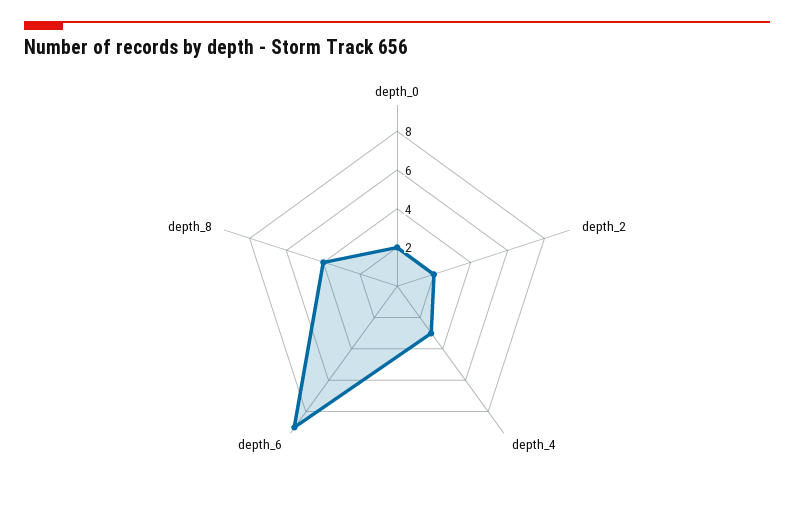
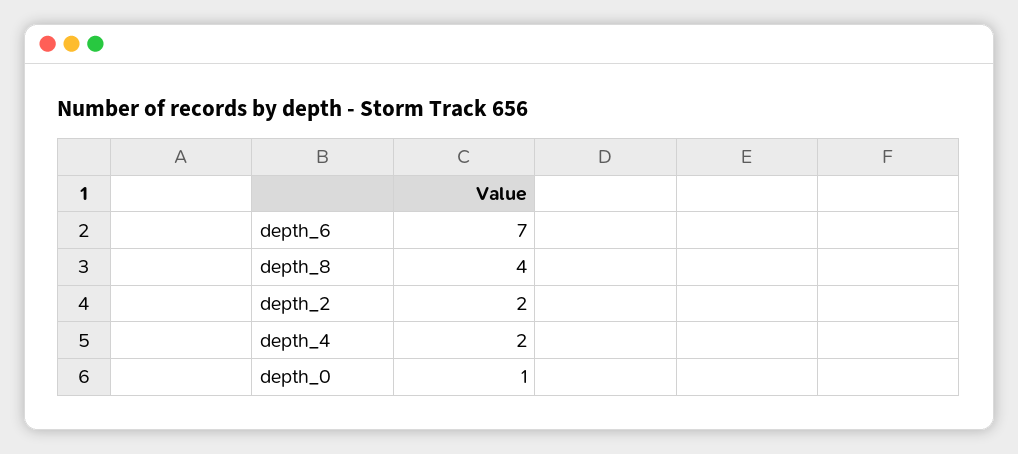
depth_0: 2 -> 1
depth_4: 3 -> 2
depth_6: 9 -> 7

